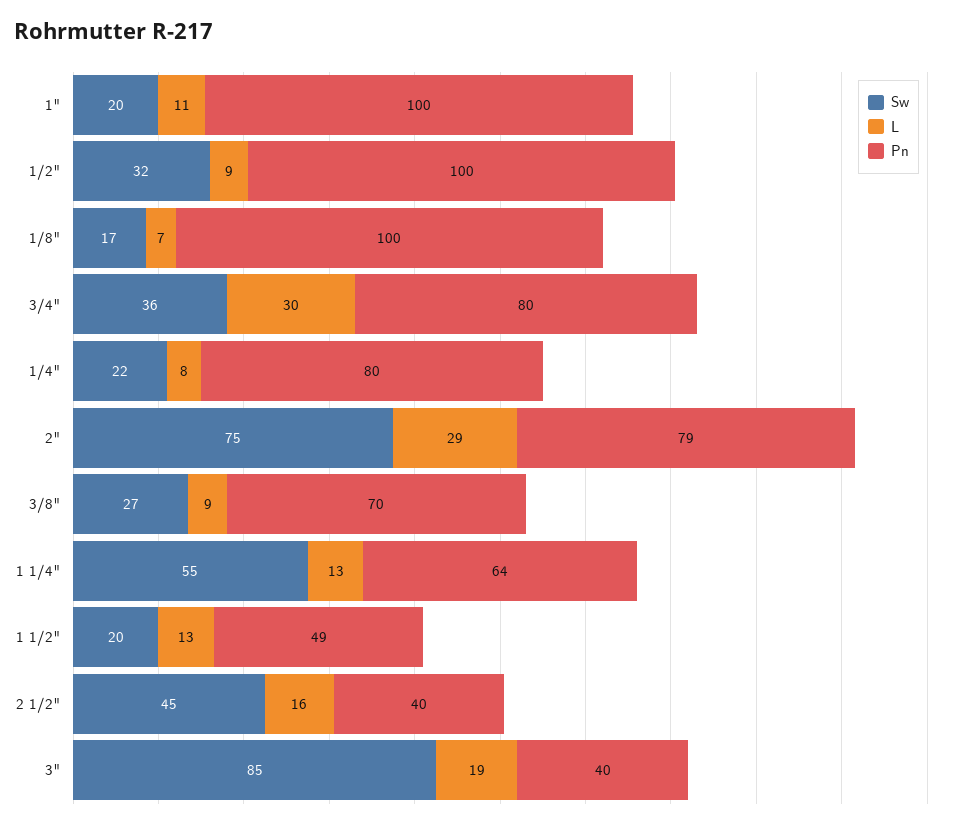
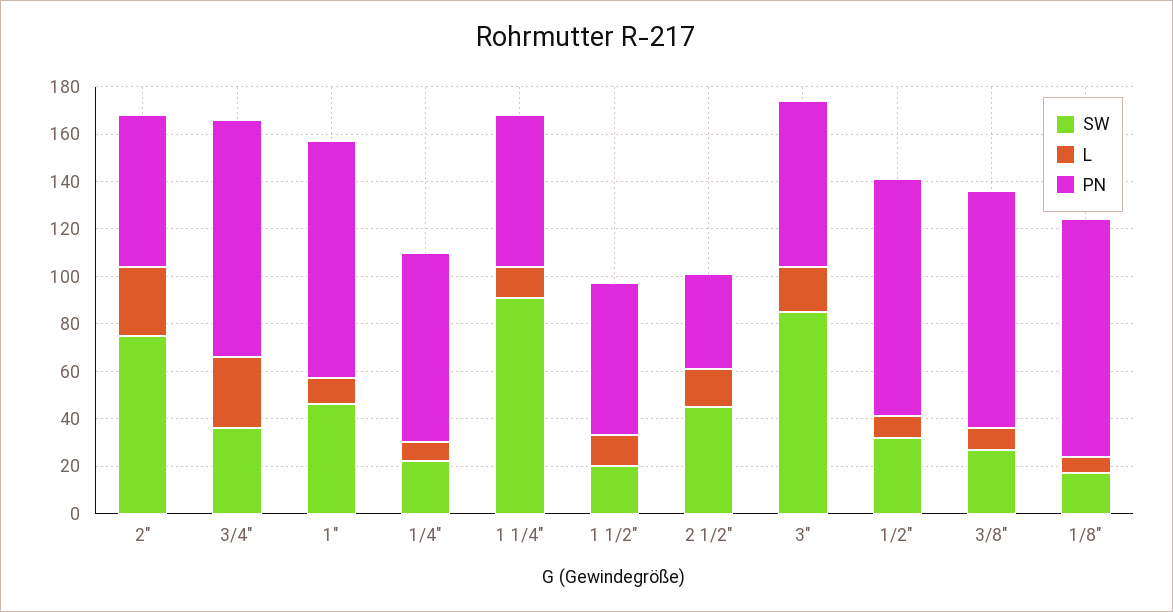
Sw, 1": 20 -> 45
Pn, 3/4": 80 -> 100
Pn, 2": 79 -> 65
Pn, 3/8": 70 -> 100
Sw, 1 1/4": 55 -> 90
Pn, 1 1/2": 49 -> 65
Pn, 3": 40 -> 70

